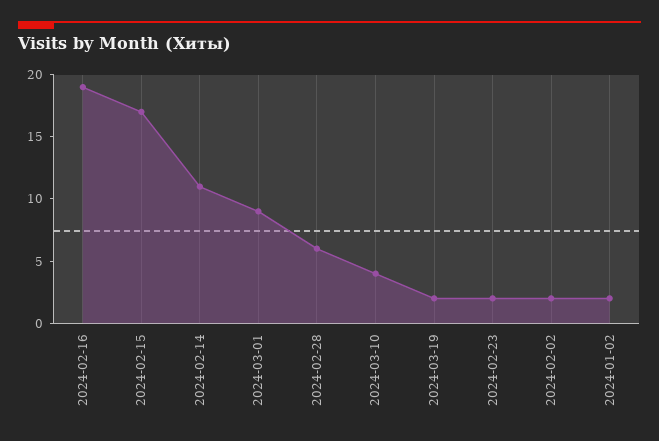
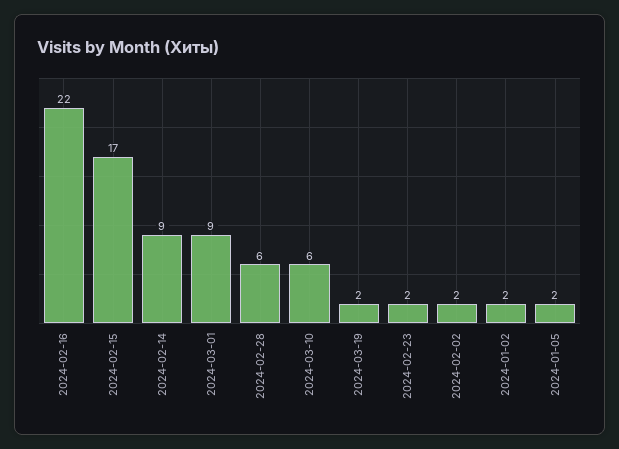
2024-02-16: 19 -> 22
2024-02-14: 11 -> 9
2024-03-10: 4 -> 6
2024-01-05: none -> 2

